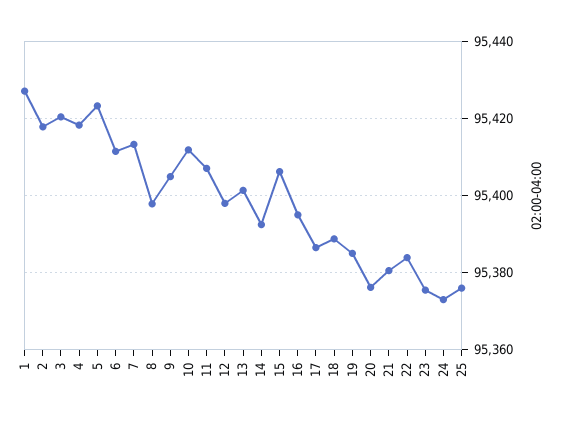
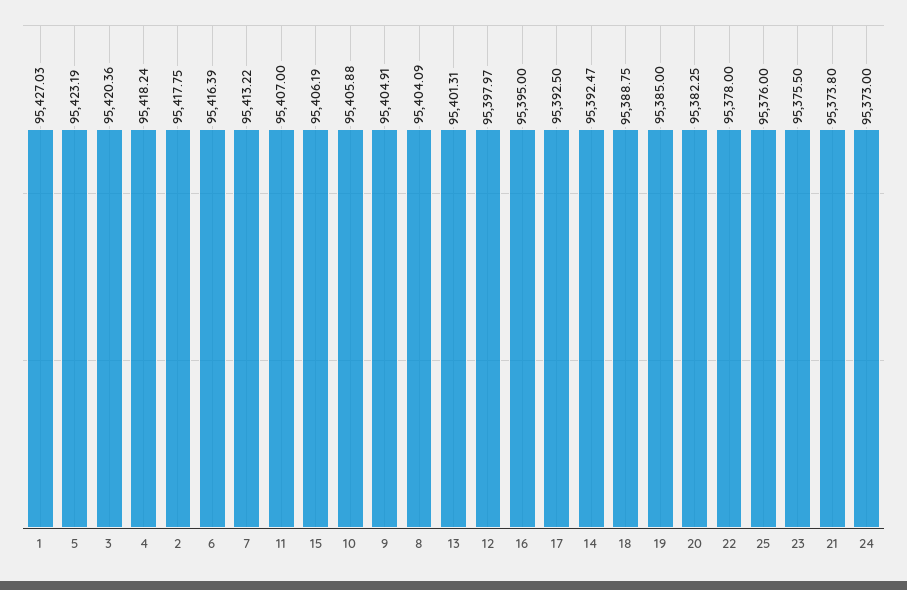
6: 95412 -> 95416.39
8: 95398 -> 95404.09
10: 95412 -> 95405.88
17: 95386 -> 95392.5
20: 95376 -> 95382.25
21: 95380 -> 95373.8
22: 95384 -> 95378

